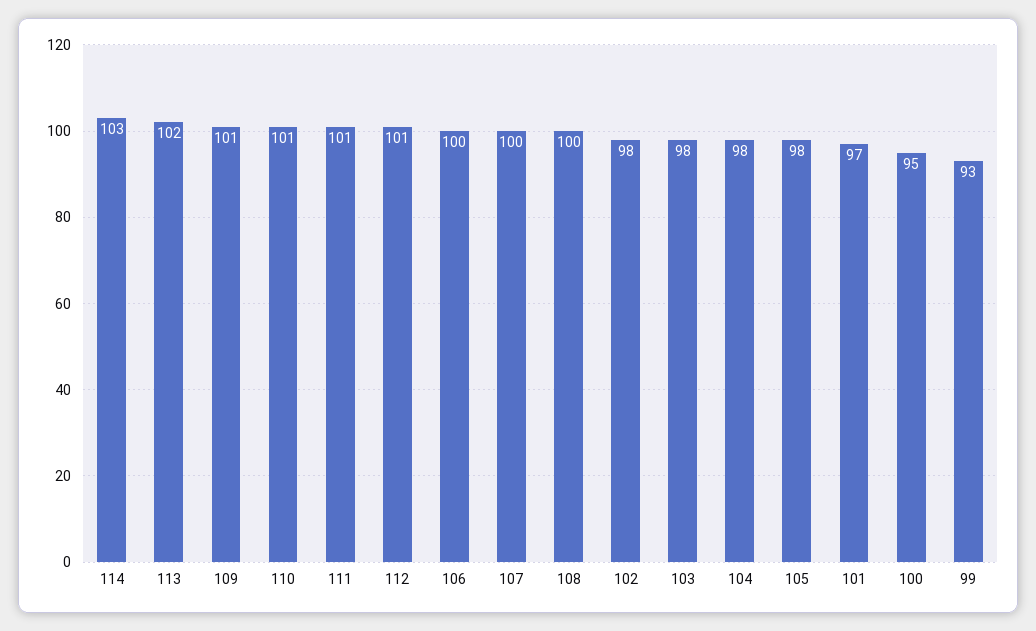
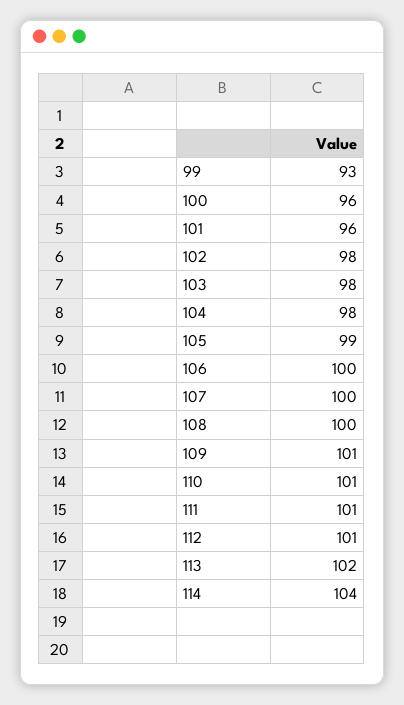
114: 103 -> 104
105: 98 -> 99
101: 97 -> 96
100: 95 -> 96

